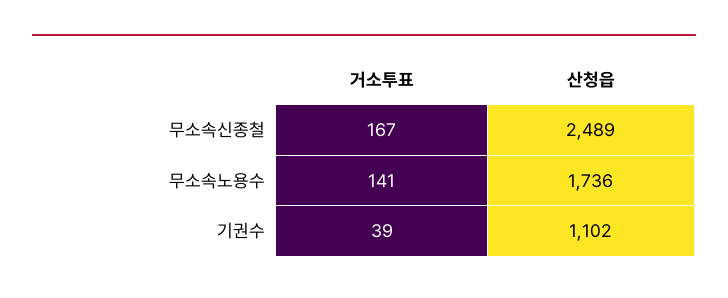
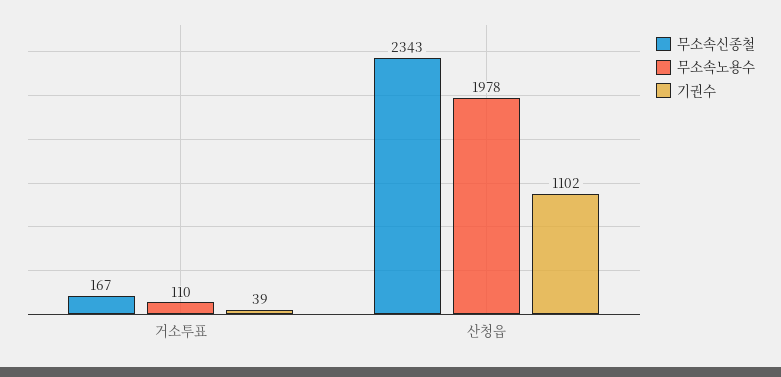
무소속신종철, 산청읍: 2489 -> 2343
무소속노용수, 거소투표: 141 -> 110
무소속노용수, 산청읍: 1736 -> 1978

